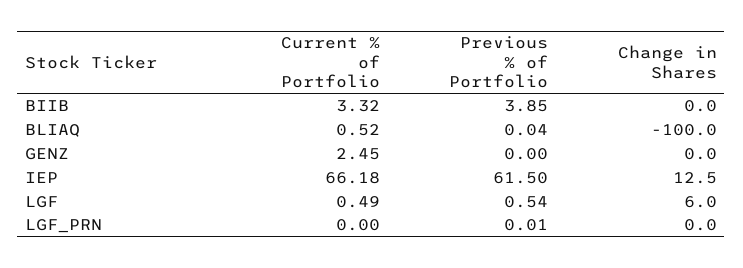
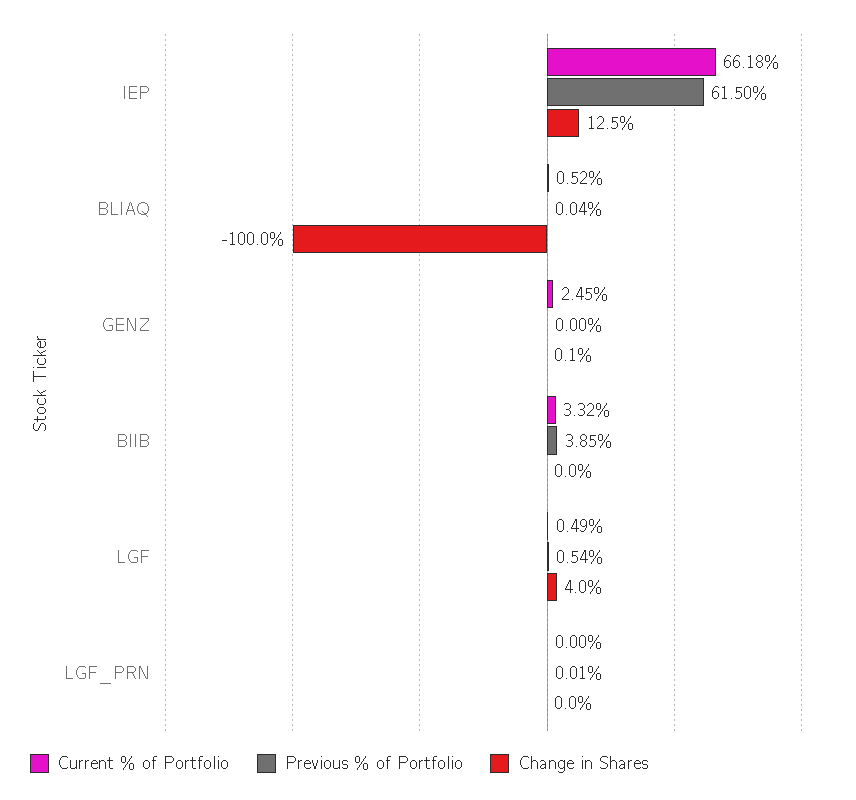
Change in Shares, GENZ: 0 -> 0.1
Change in Shares, LGF: 6 -> 4

